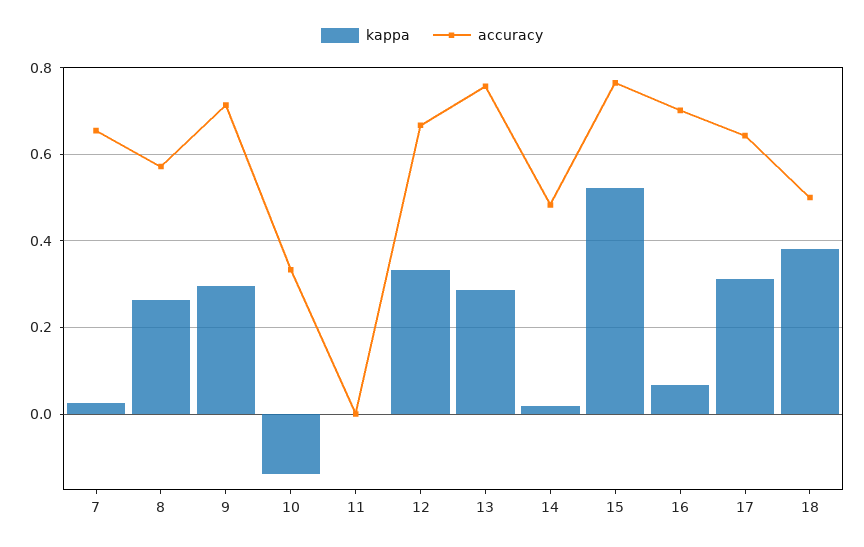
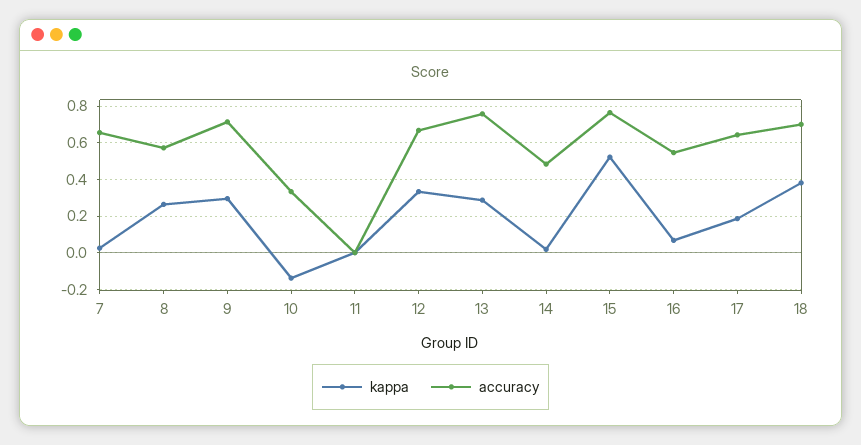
accuracy, 16: 0.7 -> 0.55
kappa, 17: 0.32 -> 0.2
accuracy, 18: 0.5 -> 0.7

